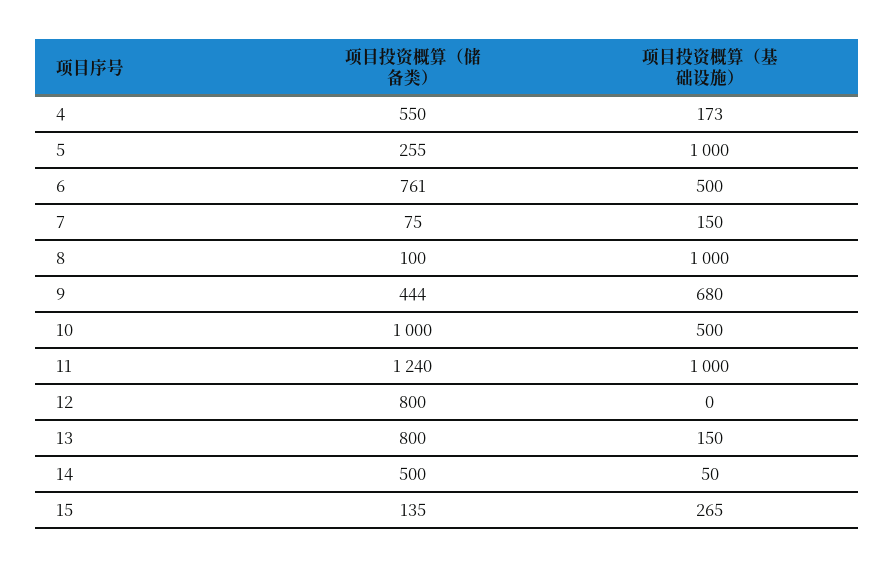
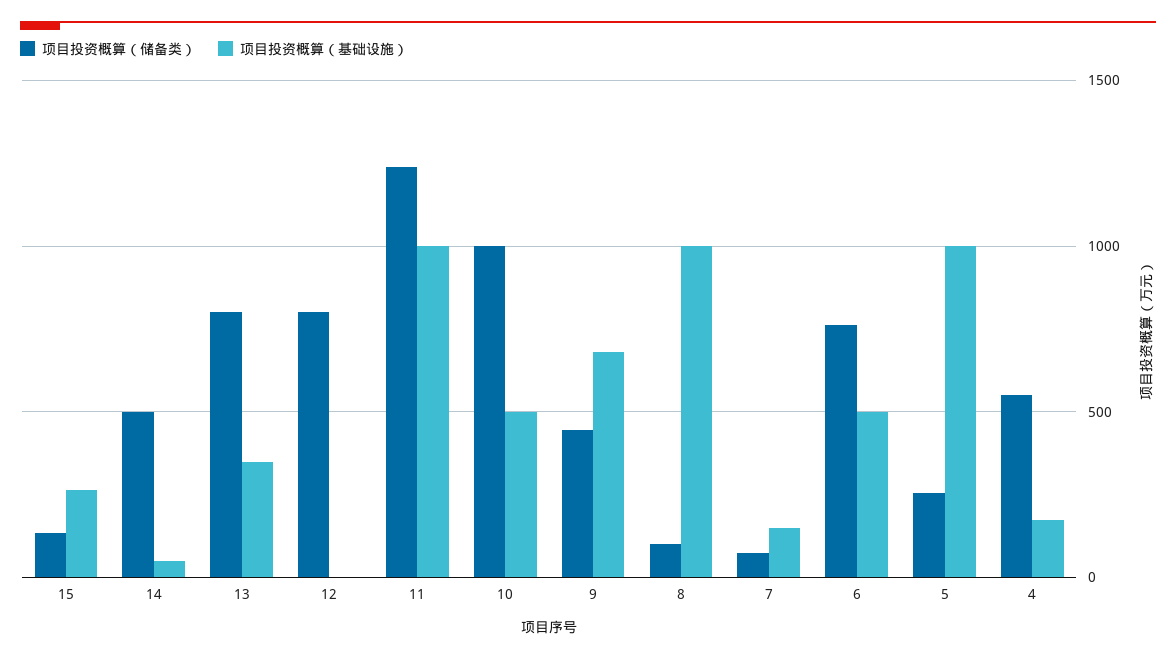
项目投资概算（基础设施）, 13: 150 -> 350

